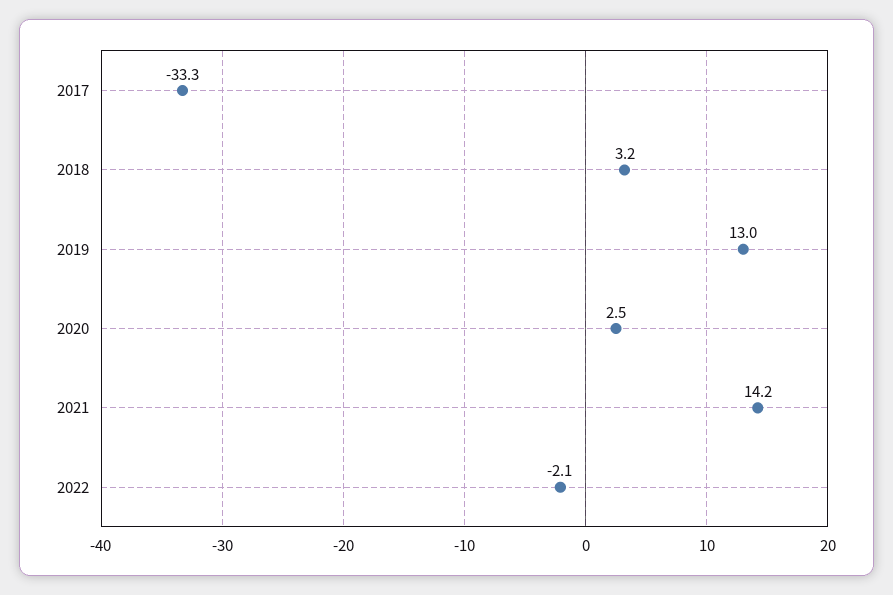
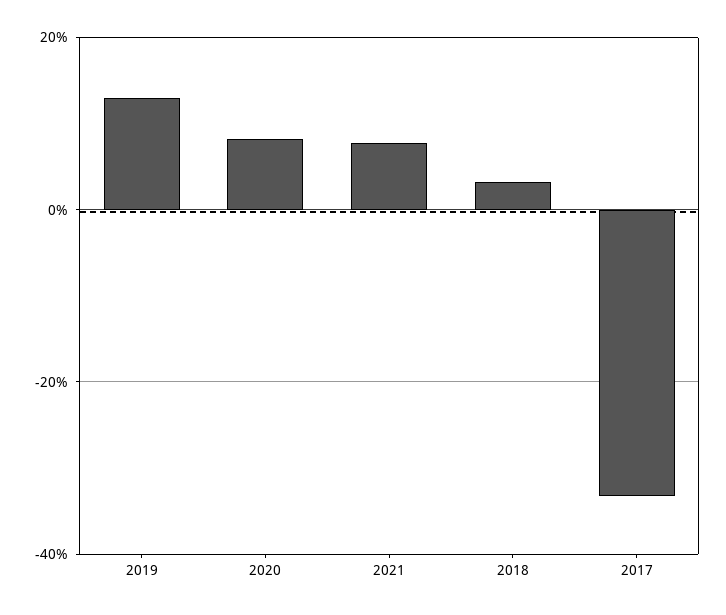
2020: 2.5 -> 8
2021: 14.2 -> 8
2022: -2.1 -> none

